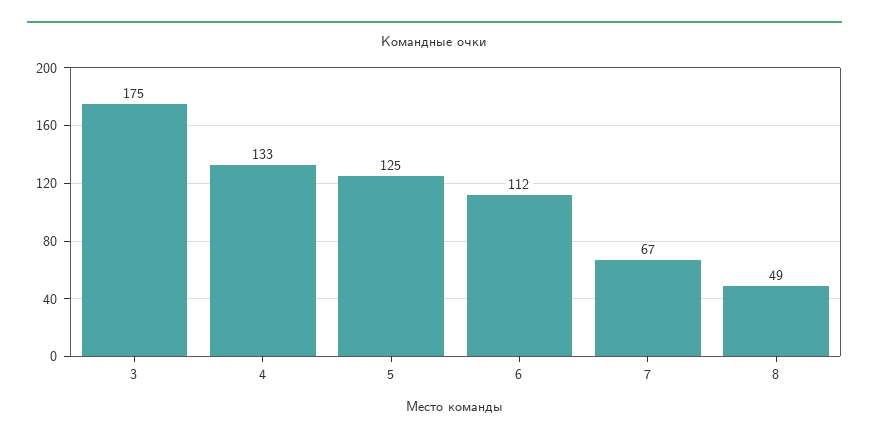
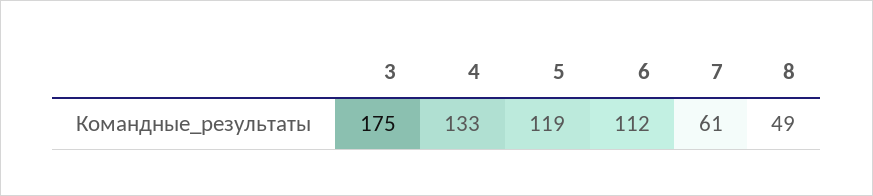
5: 125 -> 119
7: 67 -> 61

